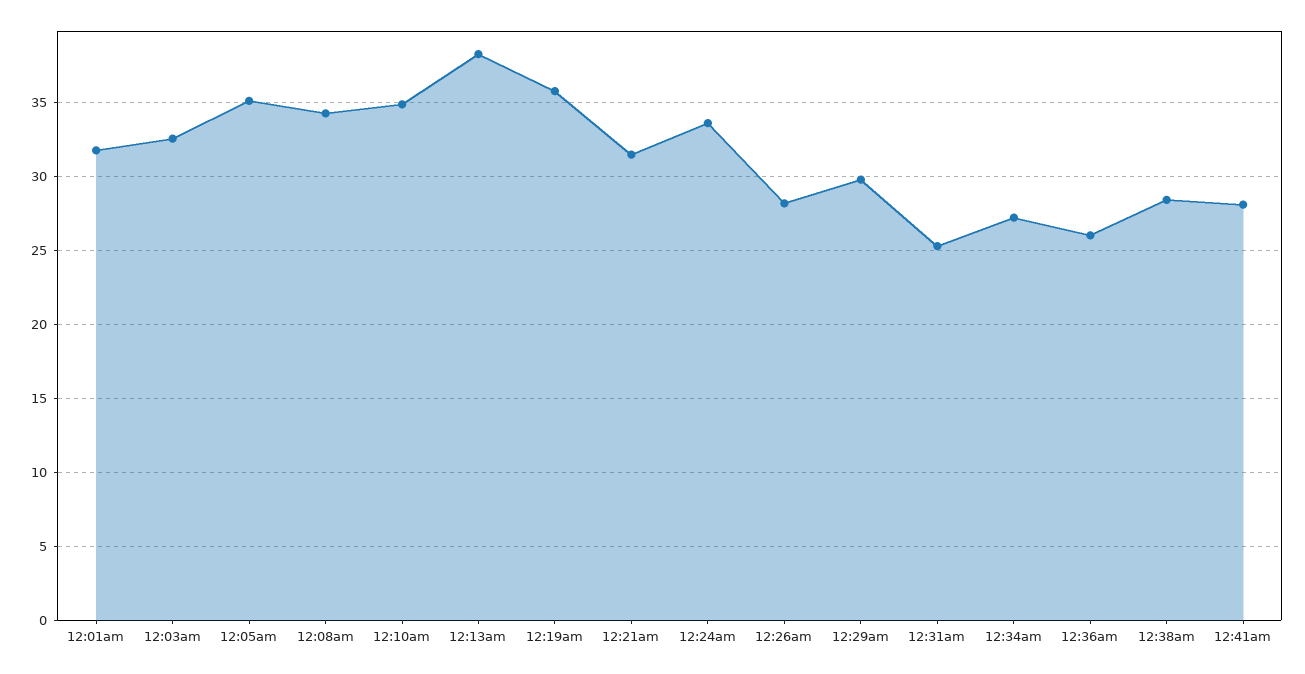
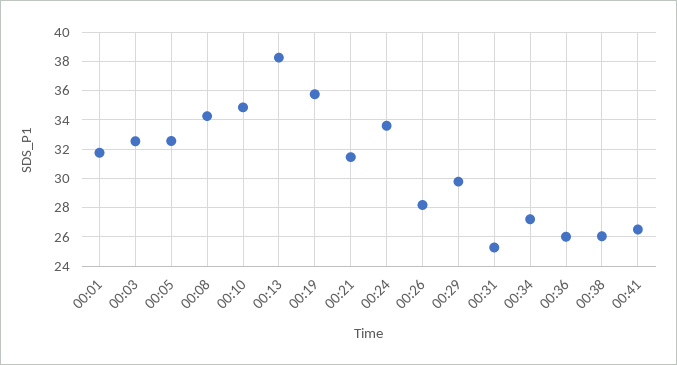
12:05am: 35 -> 32.5
12:38am: 28.5 -> 26
12:41am: 28 -> 26.5

